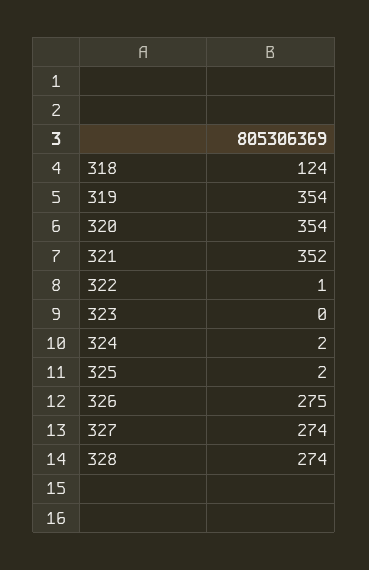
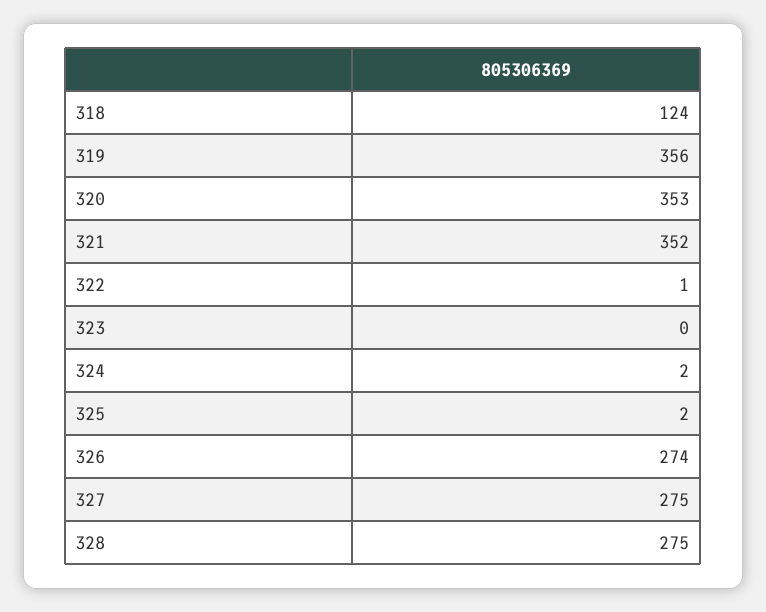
319: 354 -> 356
320: 354 -> 353
326: 275 -> 274
327: 274 -> 275
328: 274 -> 275

